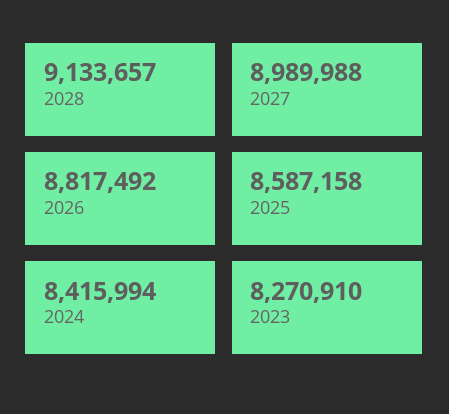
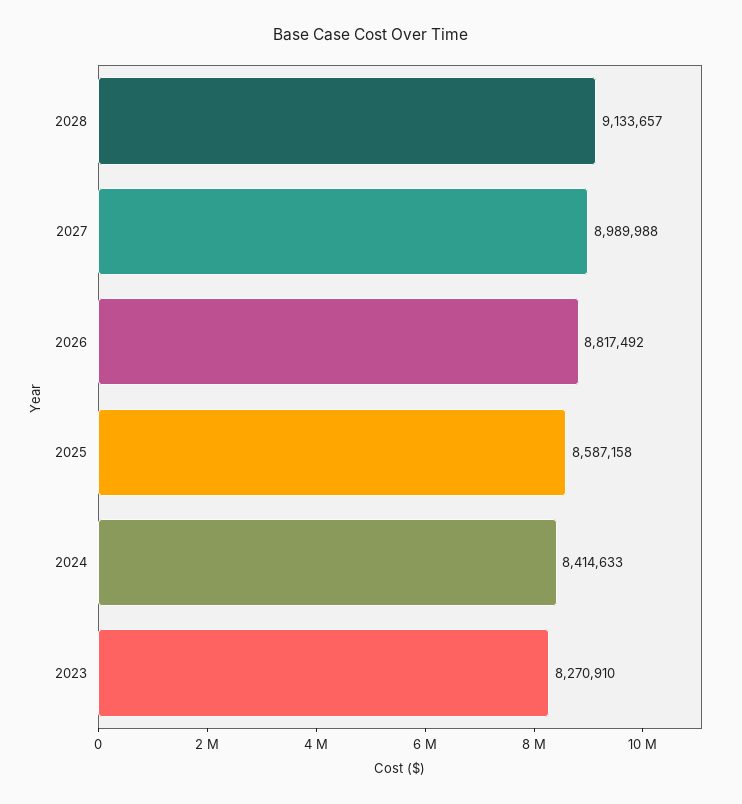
2024: 8415994 -> 8414633

